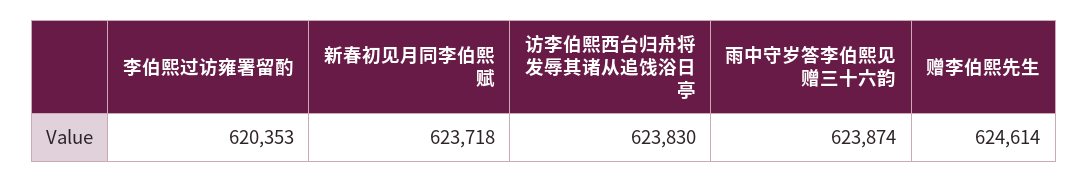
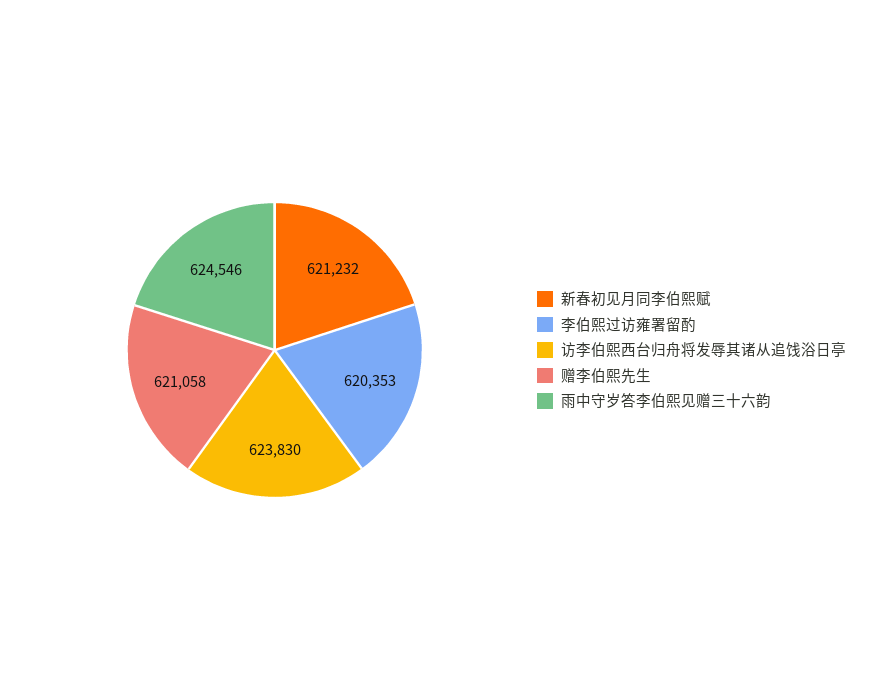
新春初见月同李伯熙赋: 623718 -> 621232
雨中守岁答李伯熙见赠三十六韵: 623874 -> 624546
赠李伯熙先生: 624614 -> 621058

